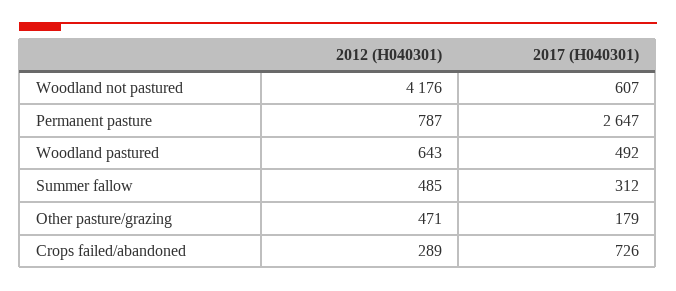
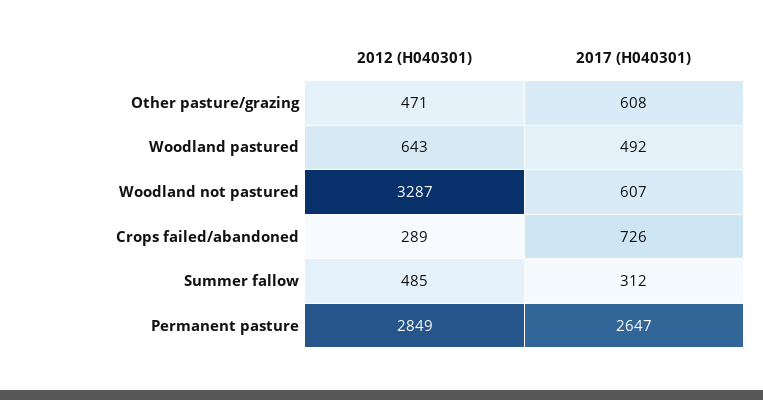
2012 (H040301), Woodland not pastured: 4176 -> 3287
2012 (H040301), Permanent pasture: 787 -> 2849
2017 (H040301), Other pasture/grazing: 179 -> 608

